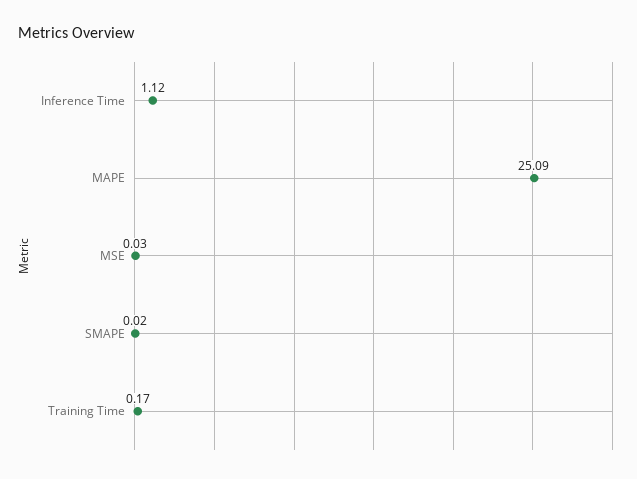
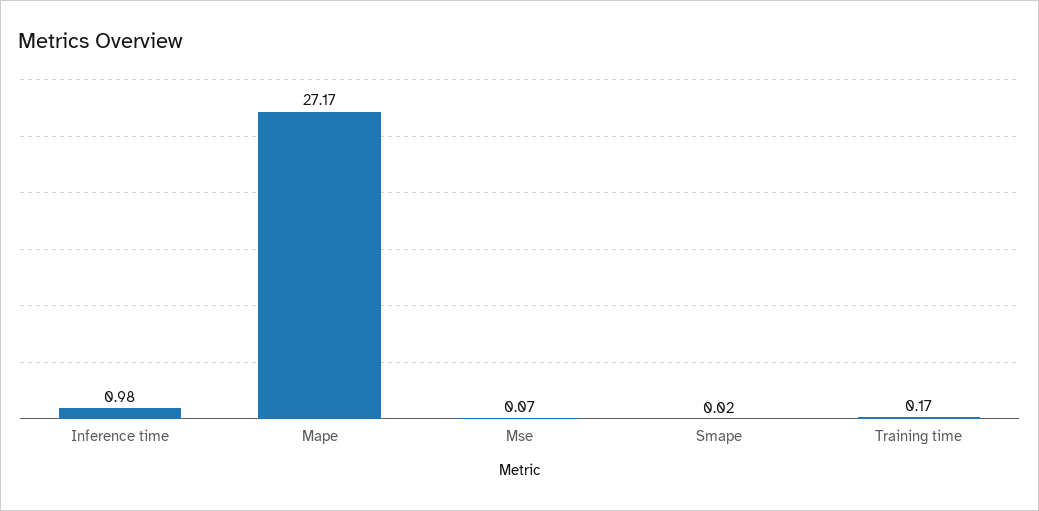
Inference Time: 1.12 -> 0.98
MAPE: 25.09 -> 27.17
MSE: 0.03 -> 0.07

